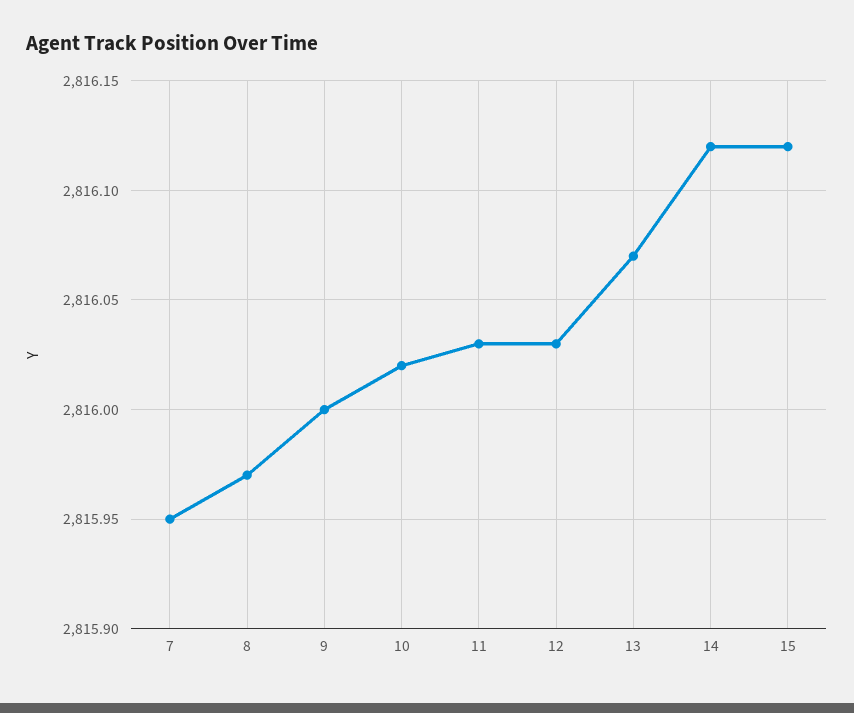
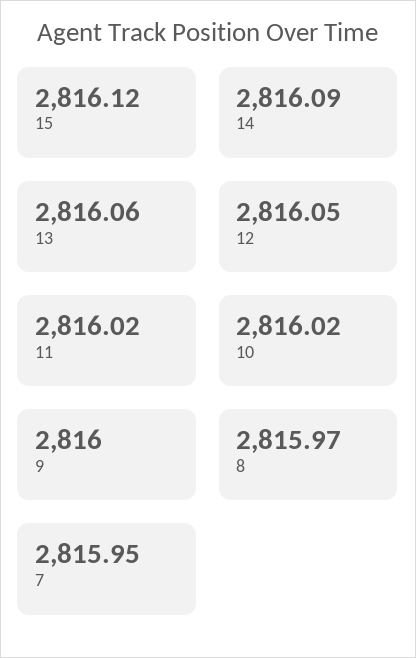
11: 2816.03 -> 2816.02
12: 2816.03 -> 2816.05
13: 2816.07 -> 2816.06
14: 2816.12 -> 2816.09

